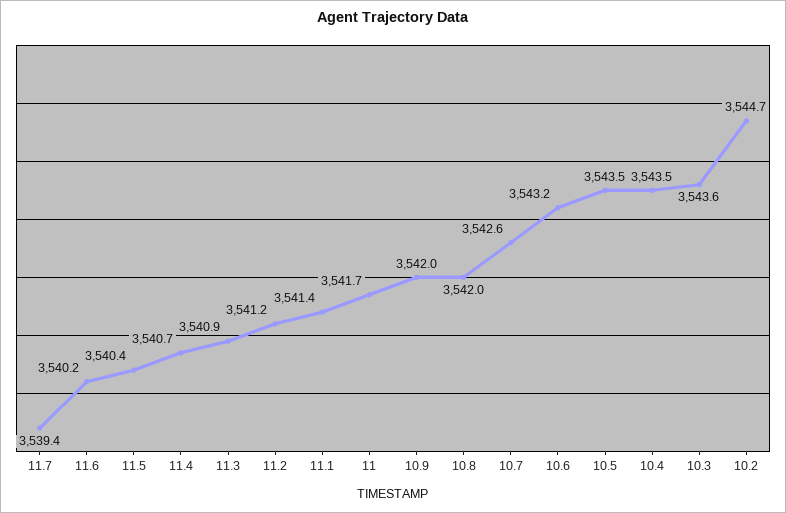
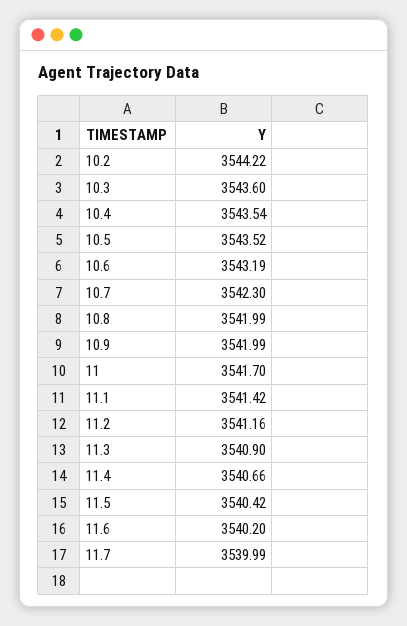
11.7: 3539.4 -> 3539.99
10.7: 3542.6 -> 3542.3
10.2: 3544.7 -> 3544.22

